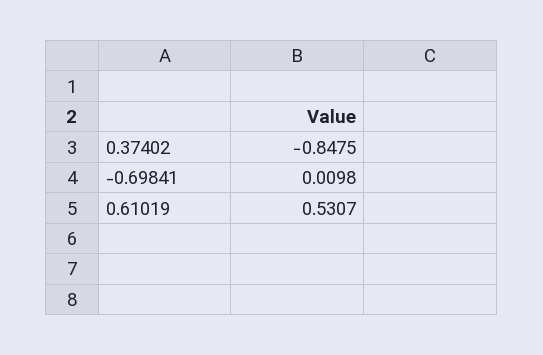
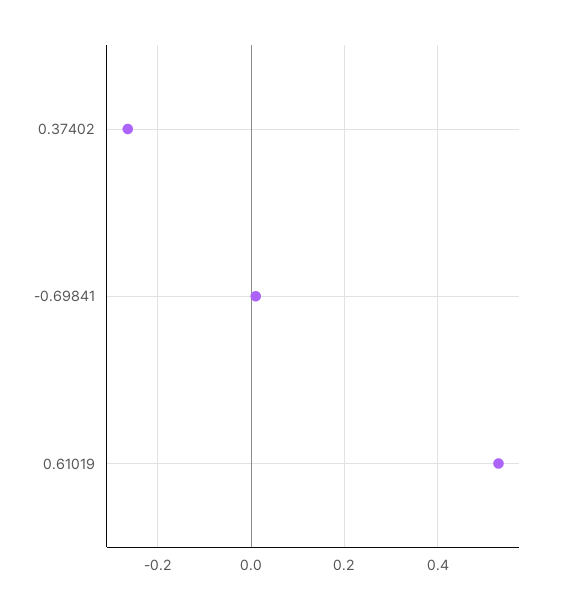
0.37402: -0.8475 -> -0.26

